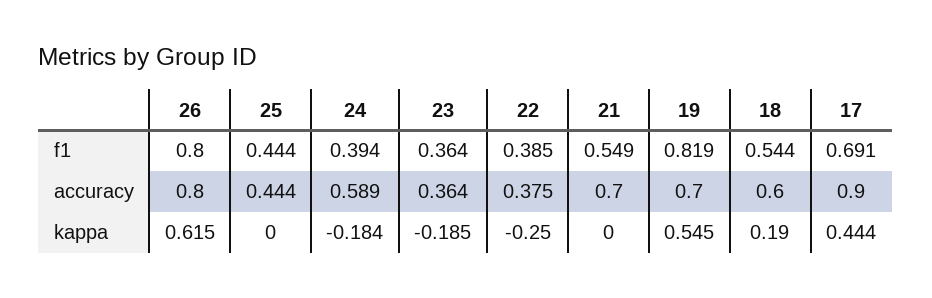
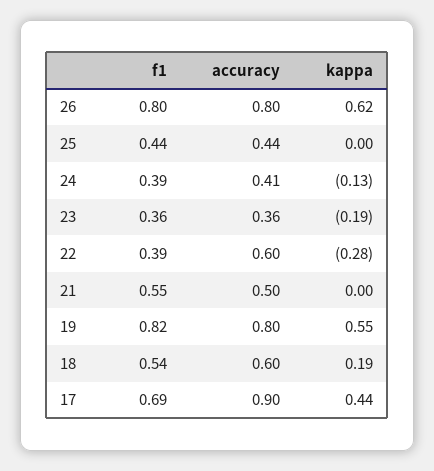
24, accuracy: 0.589 -> 0.41
22, accuracy: 0.375 -> 0.6
21, accuracy: 0.7 -> 0.5
19, accuracy: 0.7 -> 0.8
24, kappa: -0.184 -> -0.13
22, kappa: -0.25 -> -0.28

